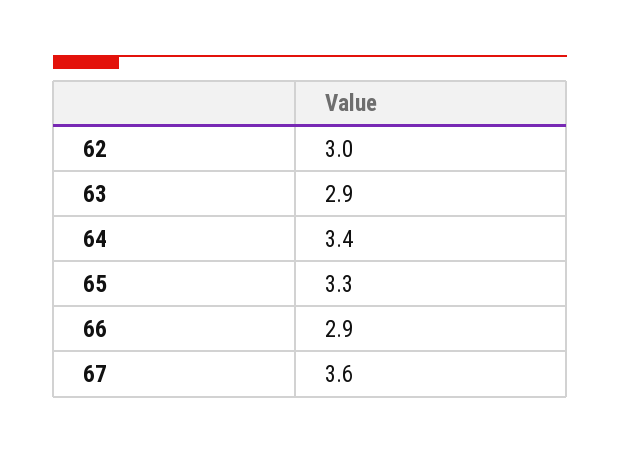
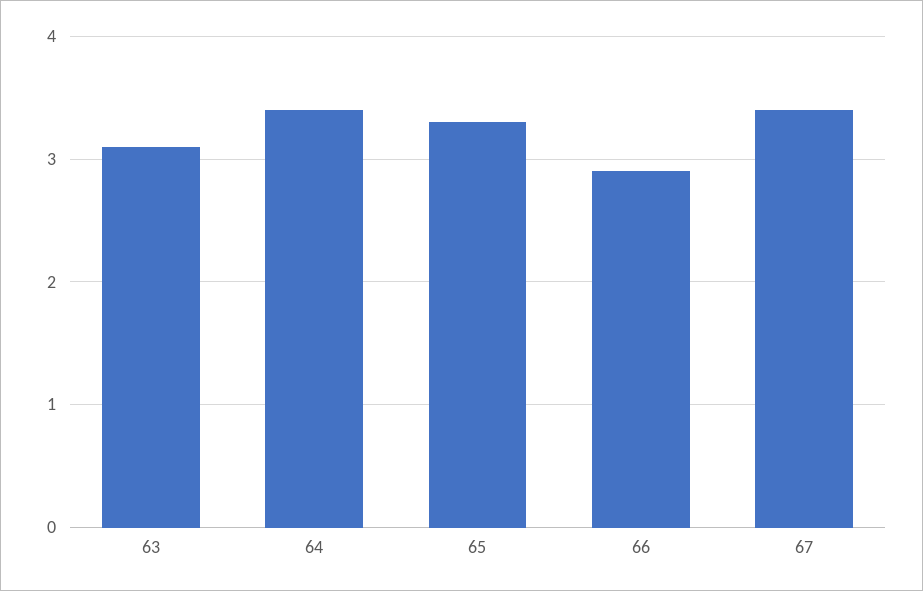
62: 3 -> none
63: 2.9 -> 3.1
67: 3.6 -> 3.4

